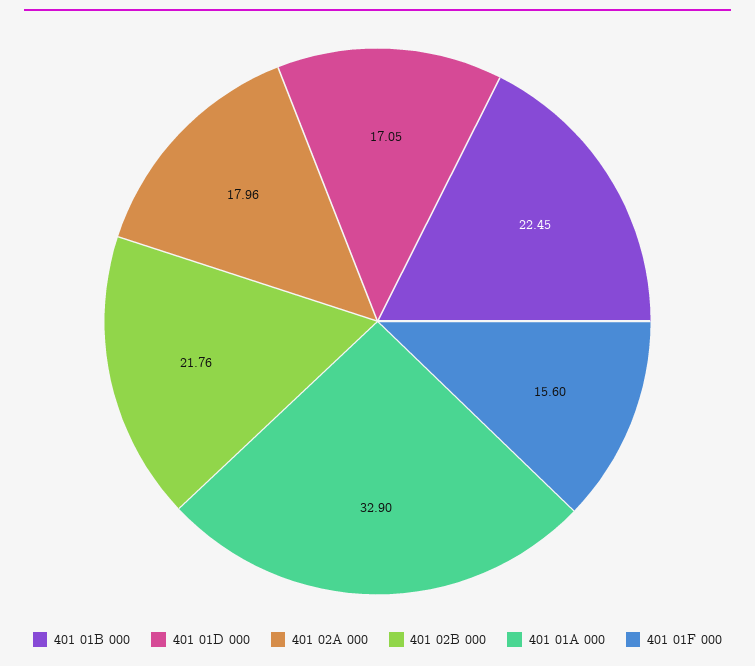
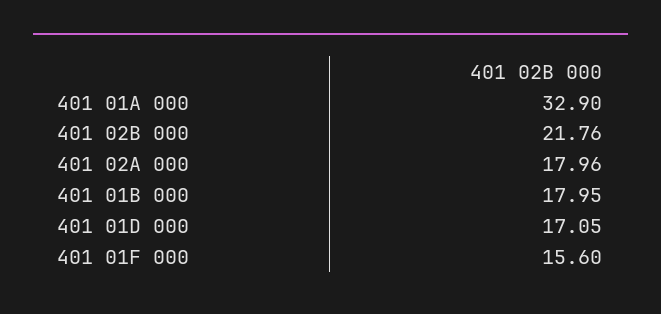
401 01B 000: 22.45 -> 17.95

